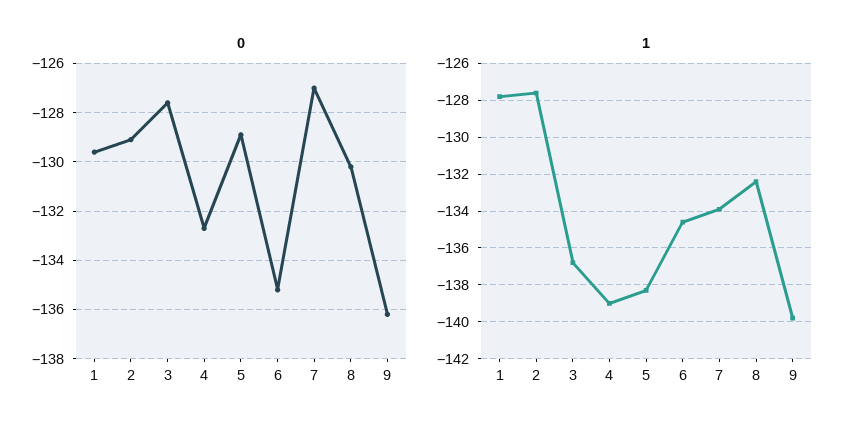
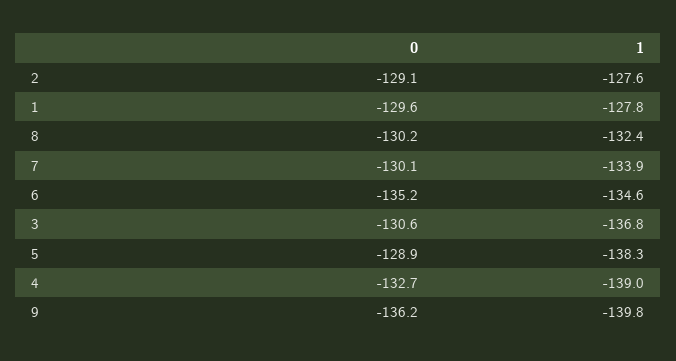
0, 3: -127.5 -> -130.6
0, 7: -127 -> -130.1

